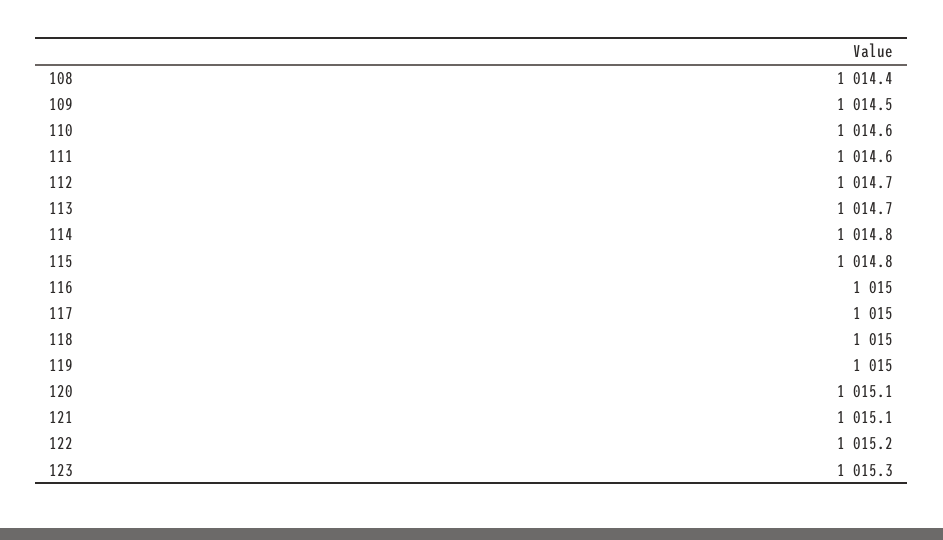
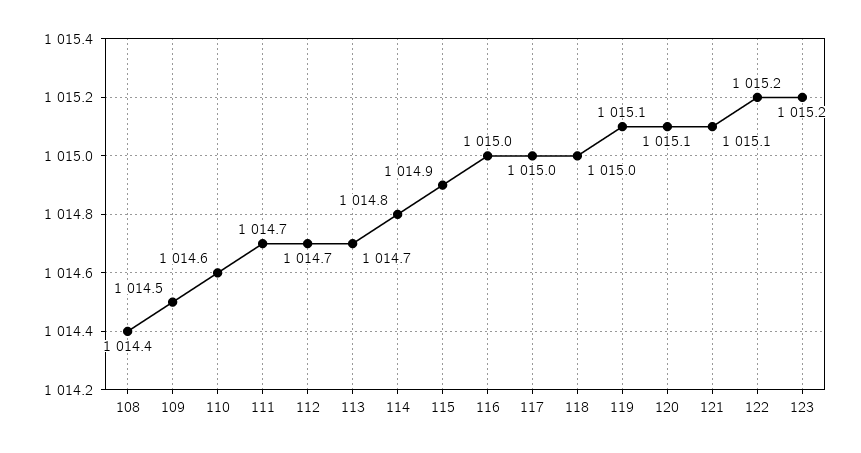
111: 1014.6 -> 1014.7
115: 1014.8 -> 1014.9
119: 1015 -> 1015.1
123: 1015.3 -> 1015.2

